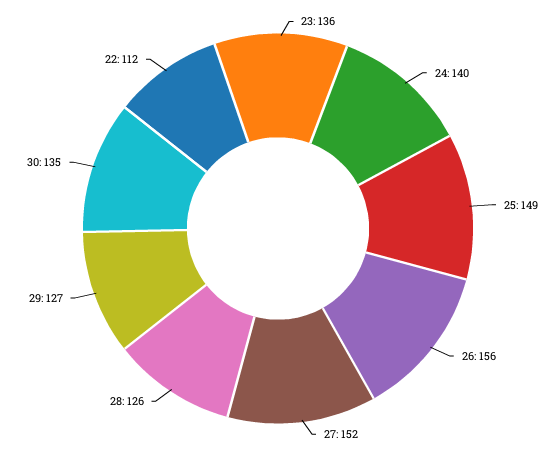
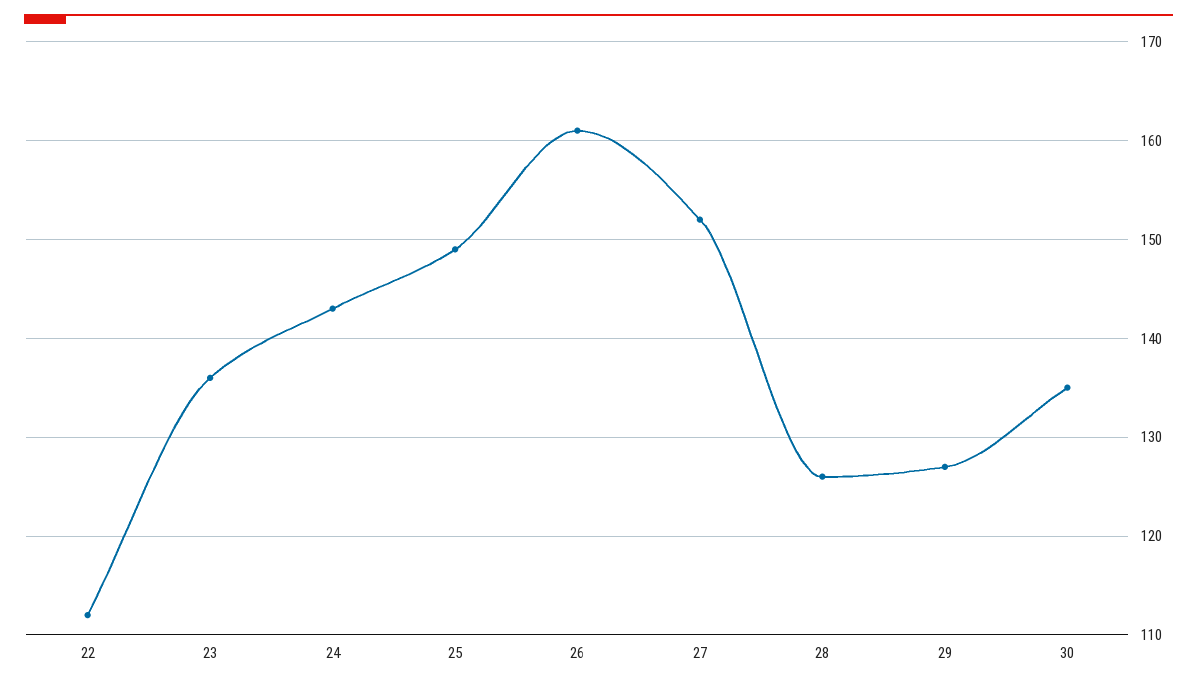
24: 140 -> 143
26: 156 -> 161

